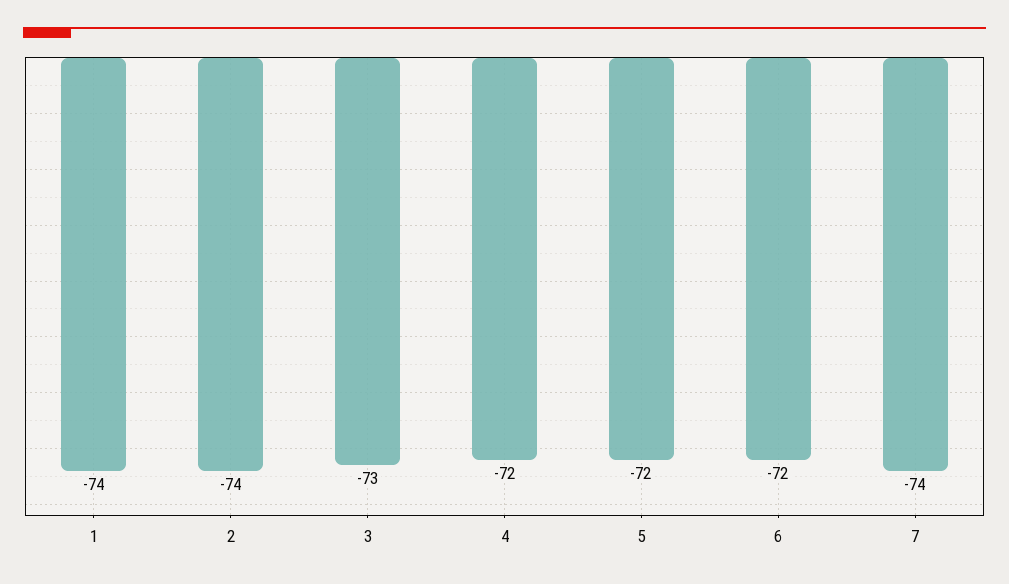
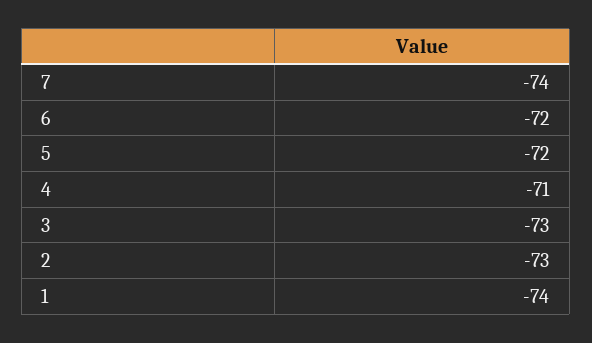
2: -74 -> -73
4: -72 -> -71

